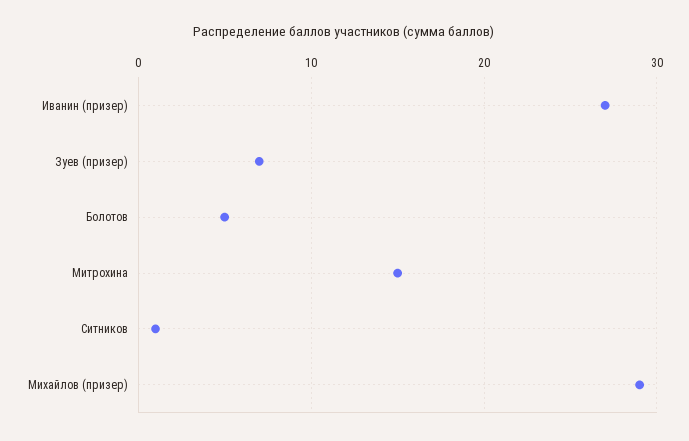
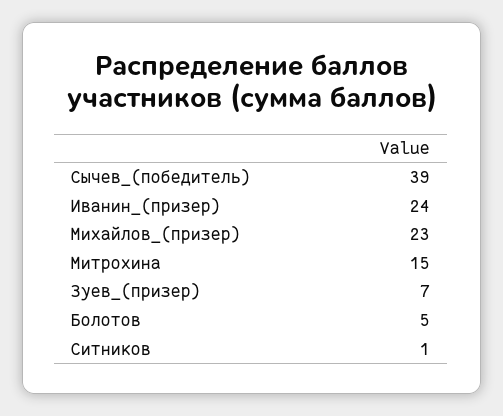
Иванин (призер): 27 -> 24
Михайлов (призер): 29 -> 23
Сычев_(победитель): none -> 39

